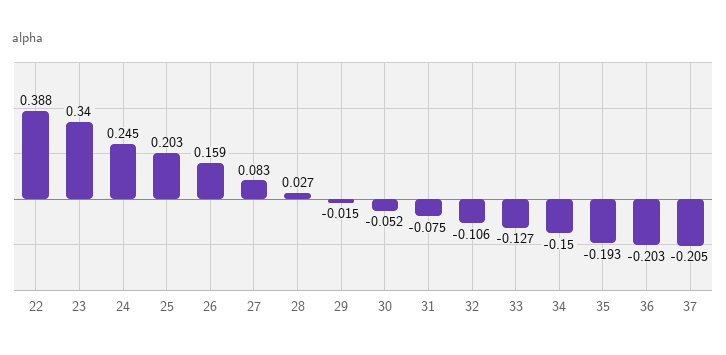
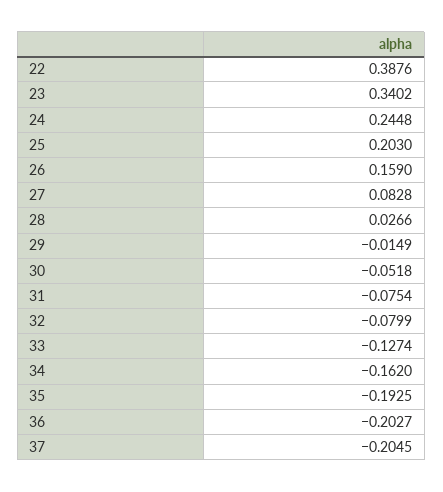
32: -0.106 -> -0.0799
34: -0.15 -> -0.162

